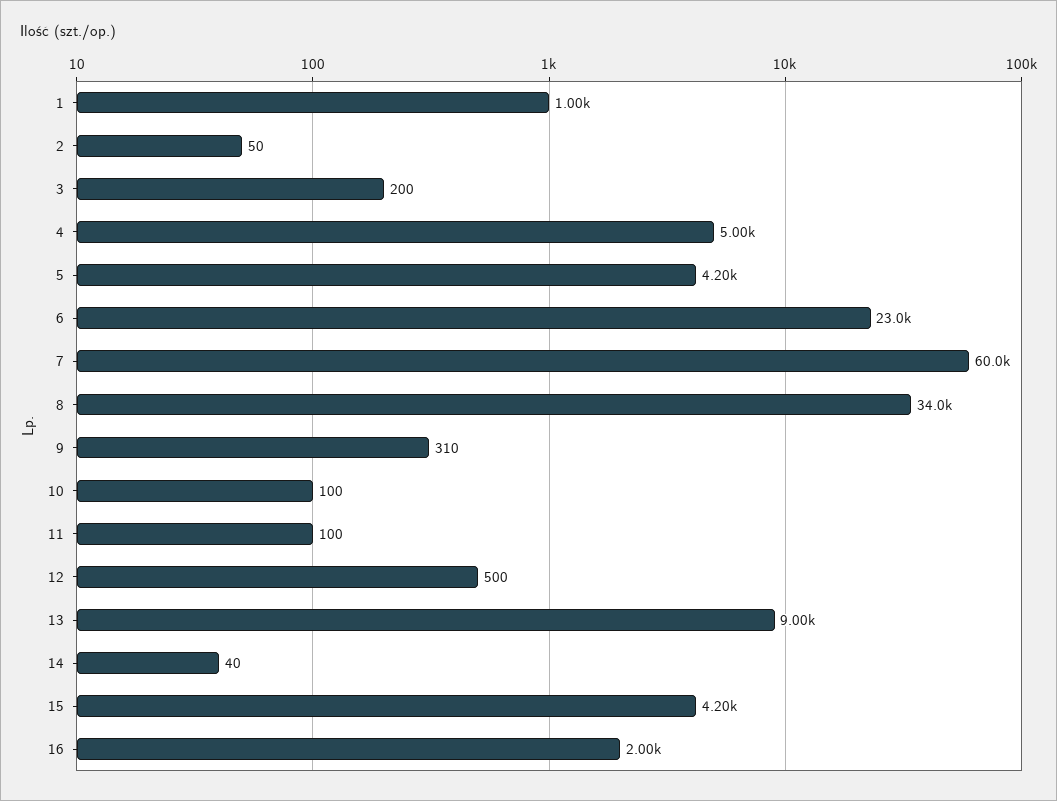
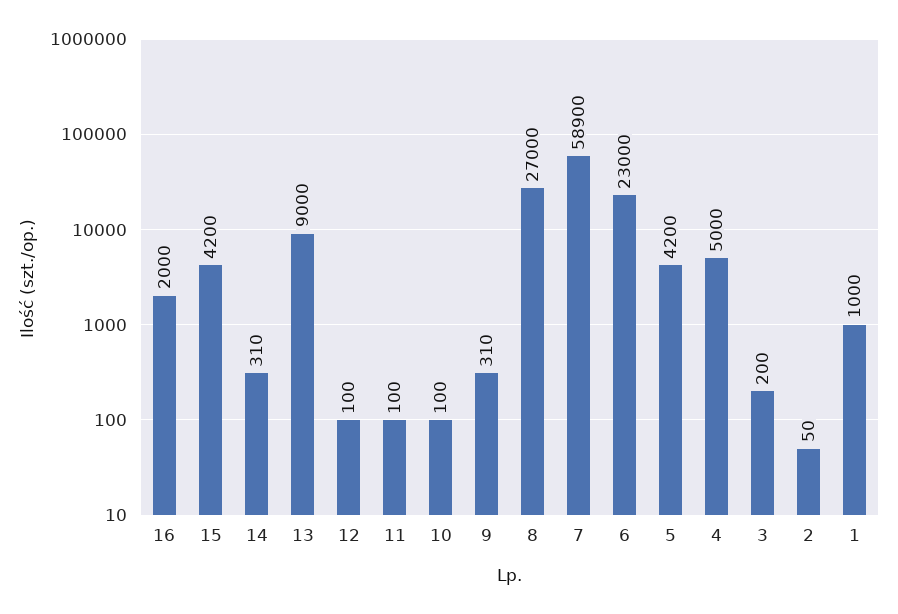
7: 60000 -> 58900
8: 34000 -> 27000
12: 500 -> 100
14: 40 -> 310

